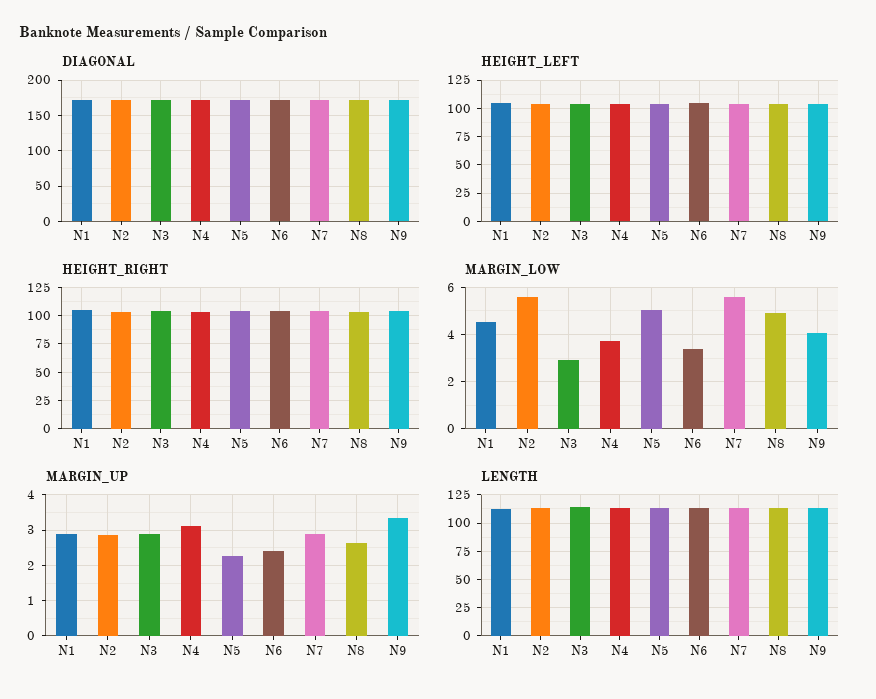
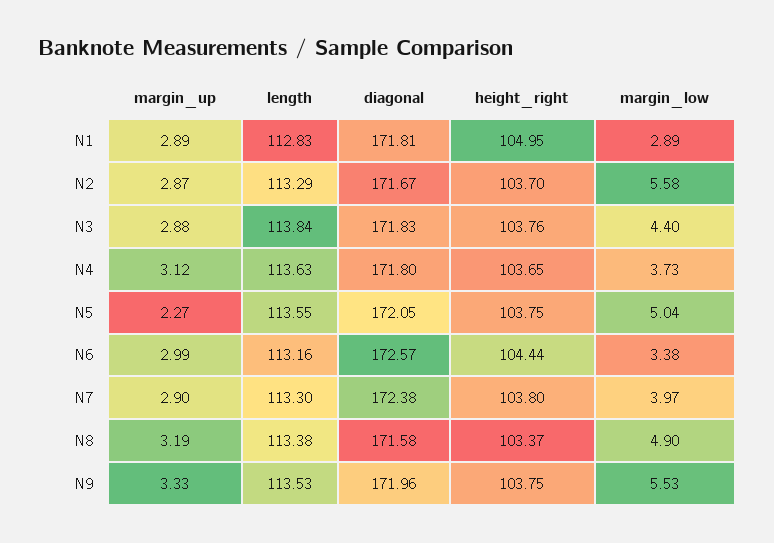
HEIGHT_LEFT, N1: 100 -> none
HEIGHT_LEFT, N2: 100 -> none
HEIGHT_LEFT, N3: 100 -> none
HEIGHT_LEFT, N4: 100 -> none
HEIGHT_LEFT, N5: 100 -> none
HEIGHT_LEFT, N6: 100 -> none
HEIGHT_LEFT, N7: 100 -> none
HEIGHT_LEFT, N8: 100 -> none
HEIGHT_LEFT, N9: 100 -> none
MARGIN_LOW, N1: 4.5 -> 2.89
MARGIN_LOW, N3: 3 -> 4.4
MARGIN_LOW, N7: 5.5 -> 3.97
MARGIN_LOW, N9: 4 -> 5.53
MARGIN_UP, N6: 2.4 -> 2.99
MARGIN_UP, N8: 2.6 -> 3.19

